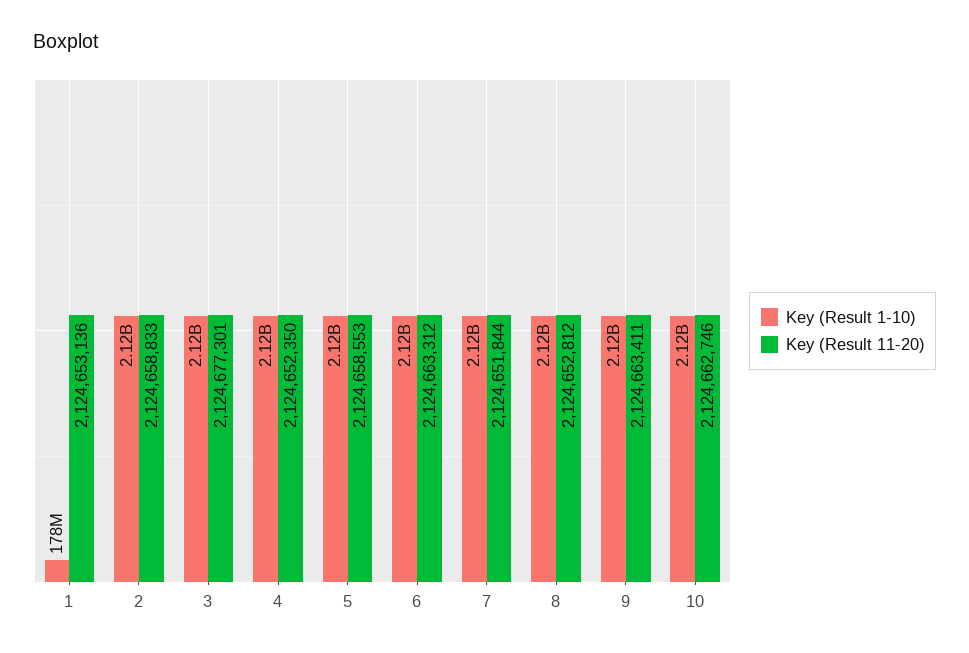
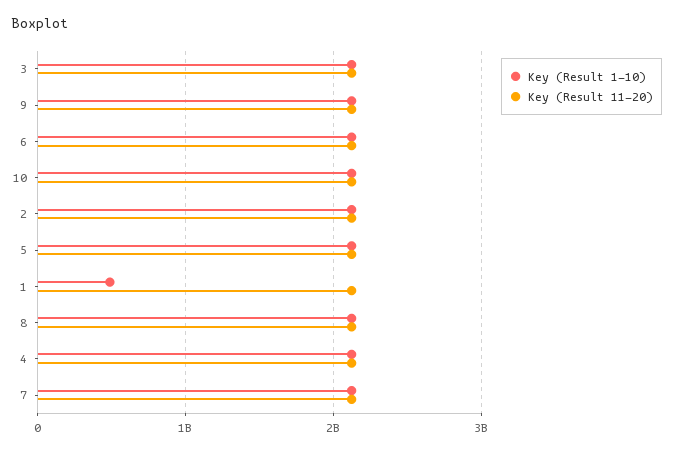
Key (Result 1-10), 1: 178000000 -> 500000000

